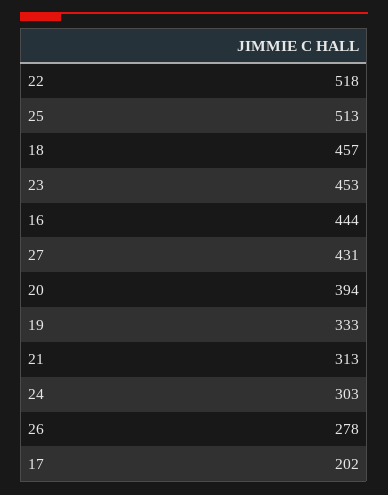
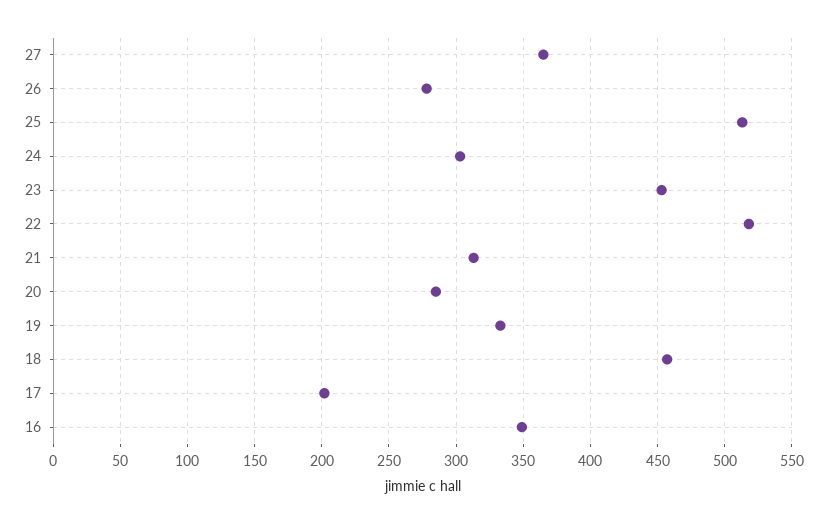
16: 444 -> 350
27: 431 -> 365
20: 394 -> 285

